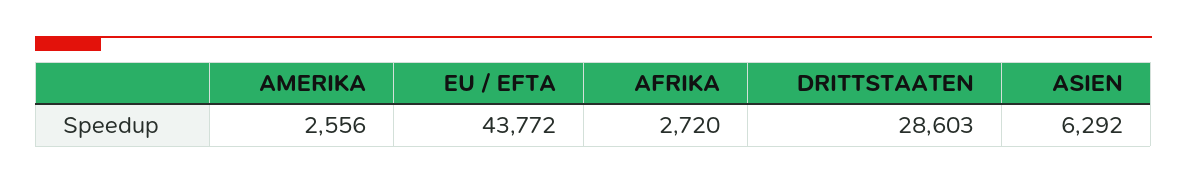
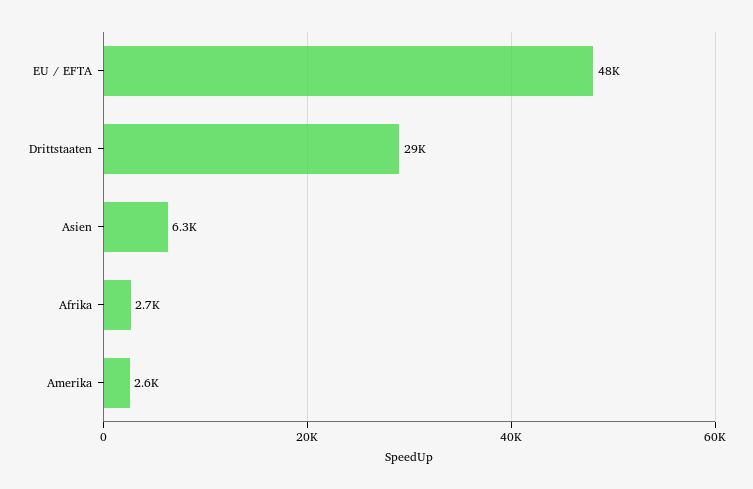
EU / EFTA: 43772 -> 48000

